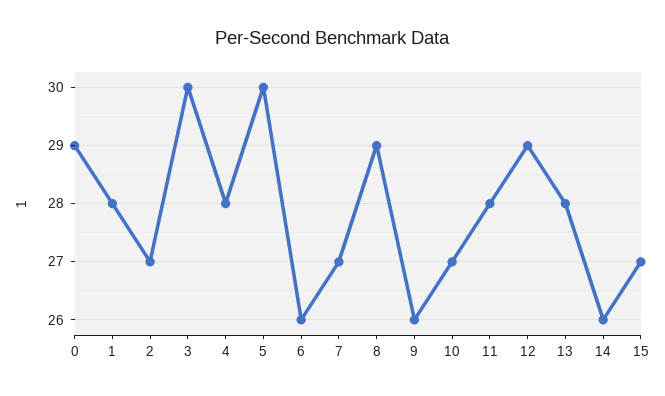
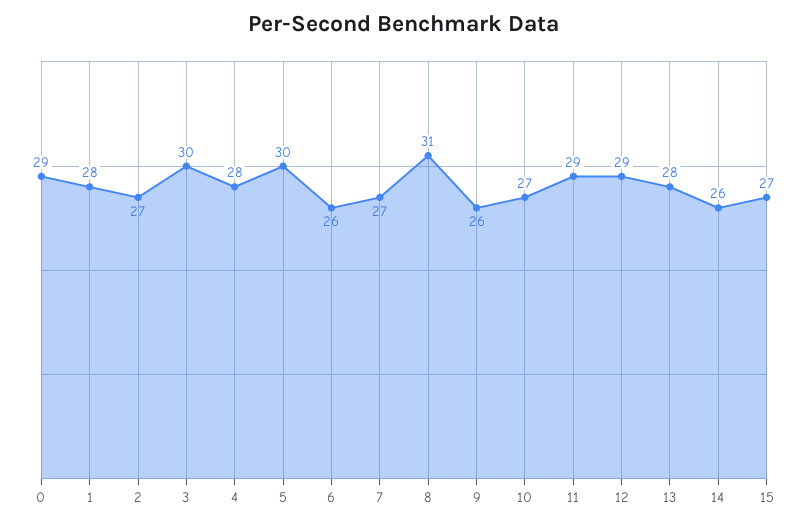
8: 29 -> 31
11: 28 -> 29

